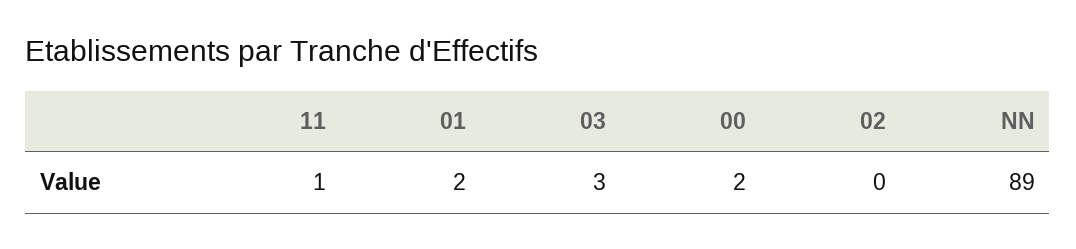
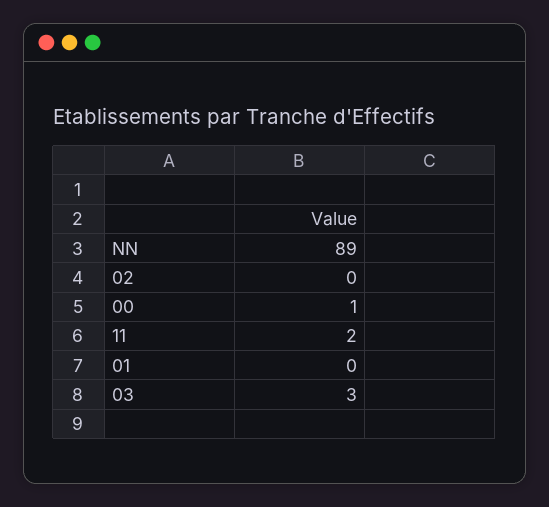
11: 1 -> 2
01: 2 -> 0
00: 2 -> 1

